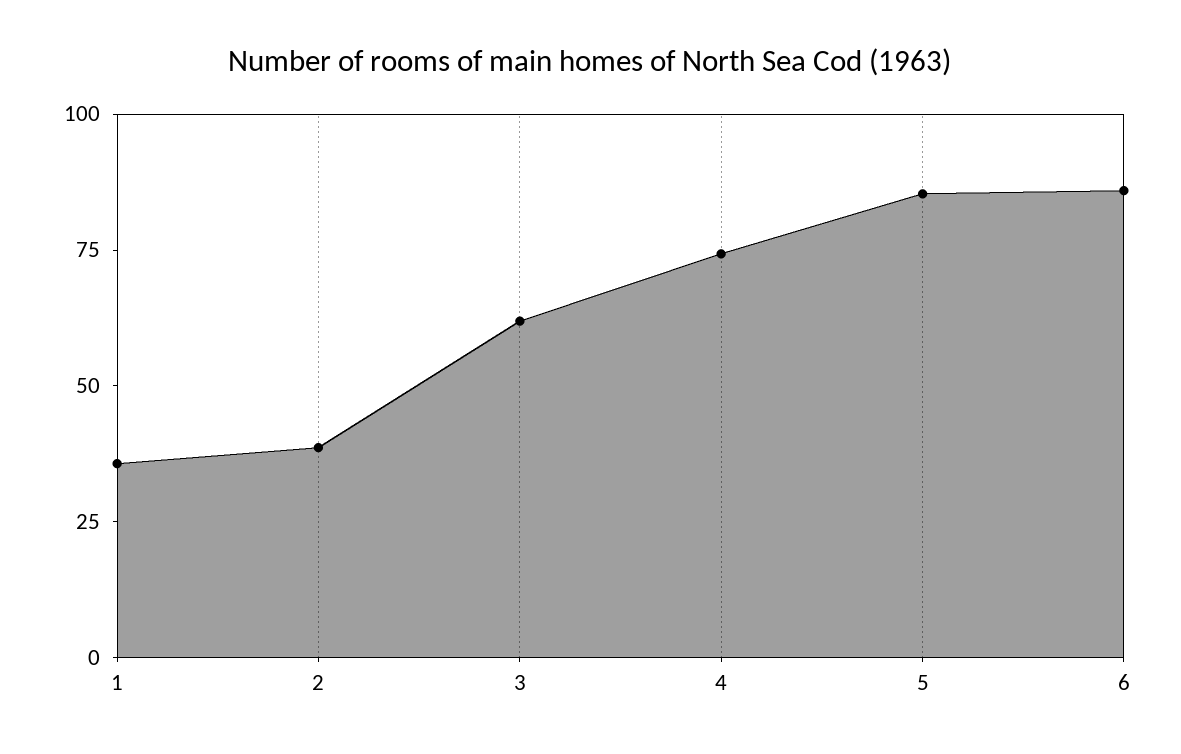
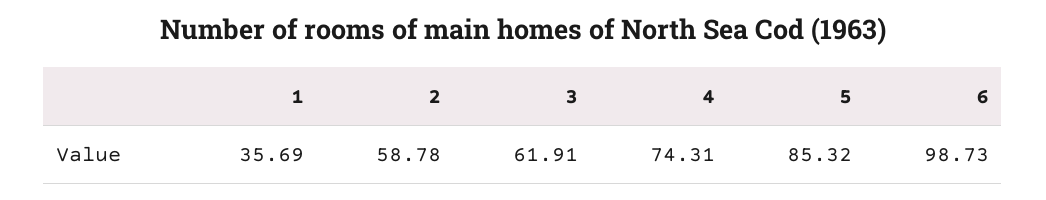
2: 40 -> 58.78
6: 85 -> 98.73

